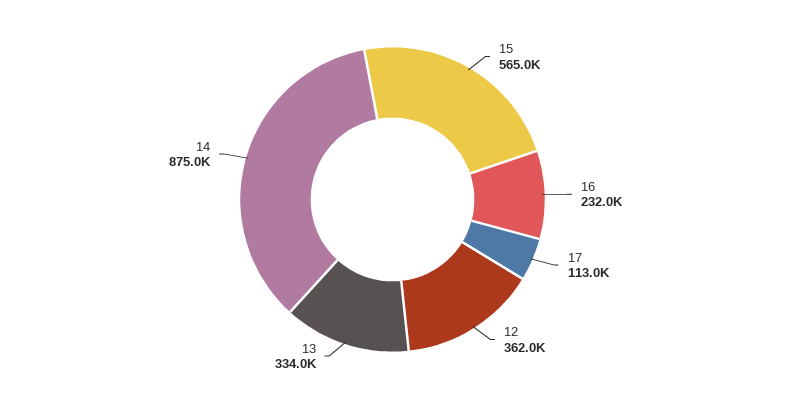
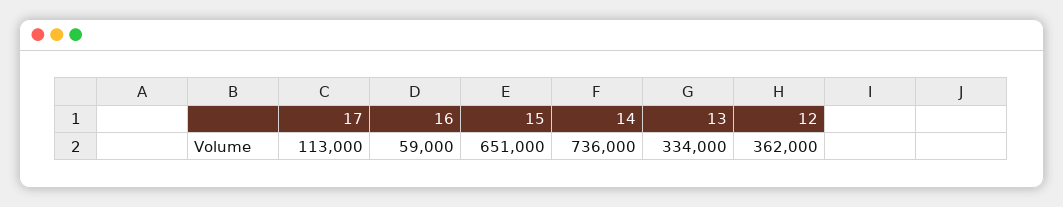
15: 565000 -> 651000
16: 232000 -> 59000
14: 875000 -> 736000

